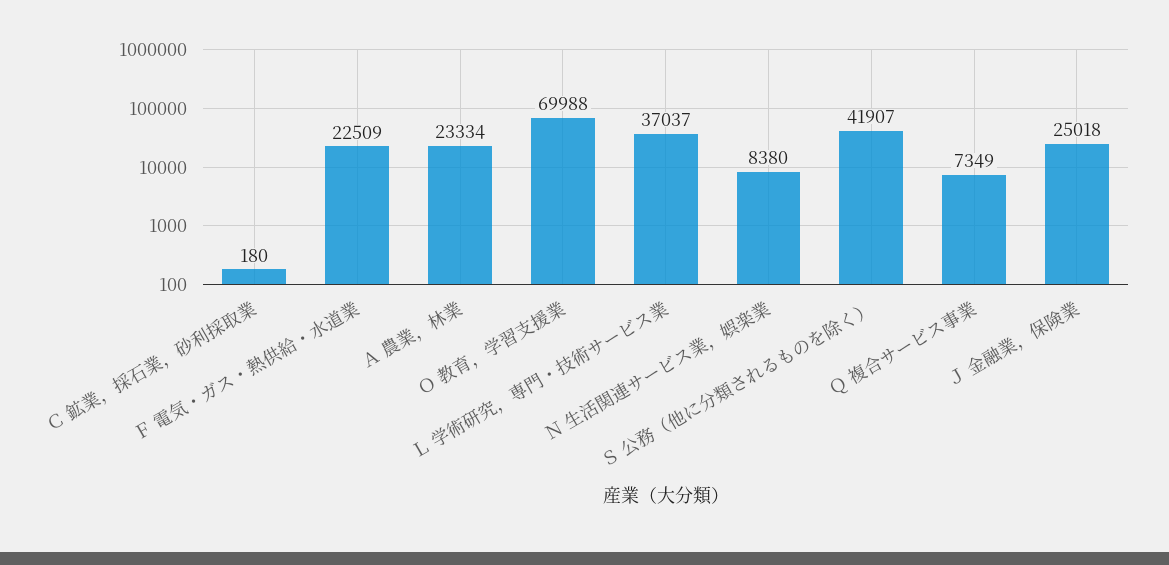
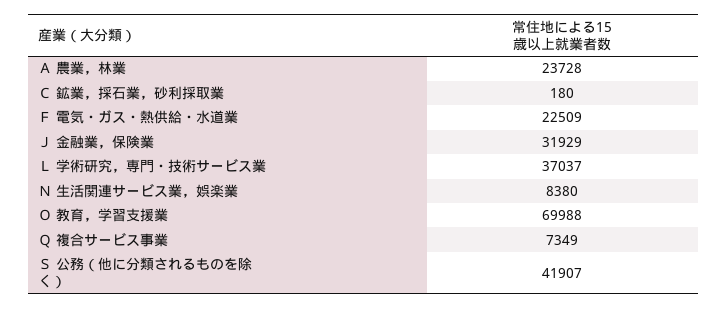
Ａ 農業，林業: 23334 -> 23728
Ｊ 金融業，保険業: 25018 -> 31929

